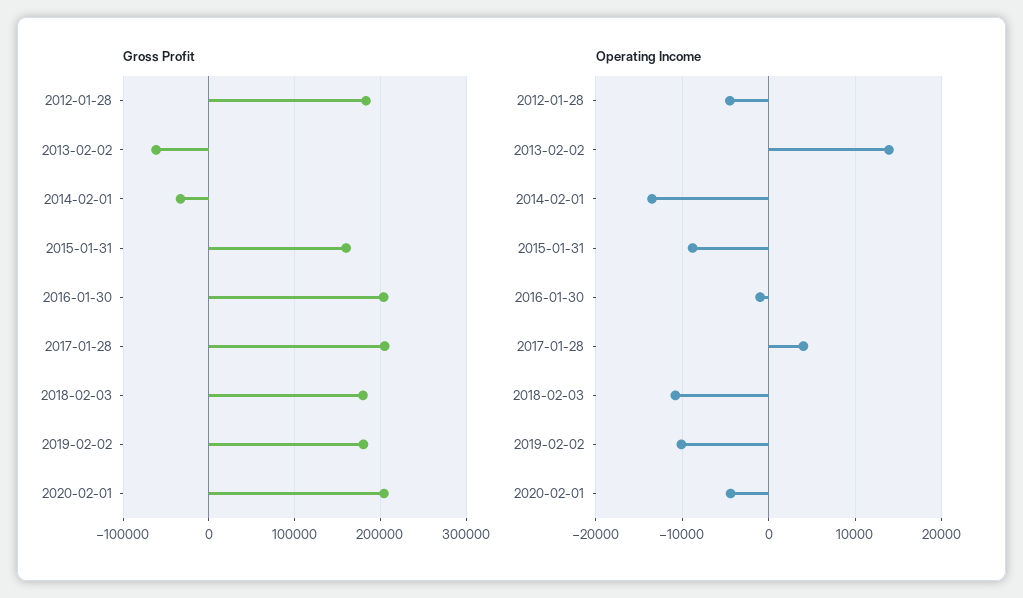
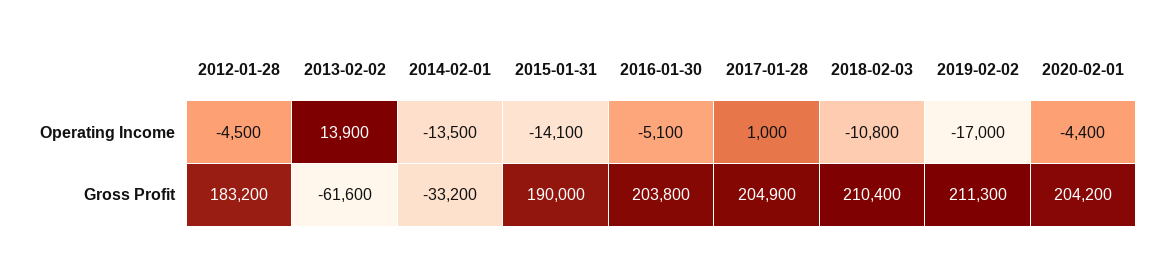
Gross Profit, 2015-01-31: 160000 -> 190000
Gross Profit, 2018-02-03: 180000 -> 210400
Gross Profit, 2019-02-02: 180000 -> 211300
Operating Income, 2015-01-31: -9000 -> -14100
Operating Income, 2016-01-30: -1000 -> -5100
Operating Income, 2017-01-28: 4000 -> 1000
Operating Income, 2019-02-02: -10000 -> -17000

